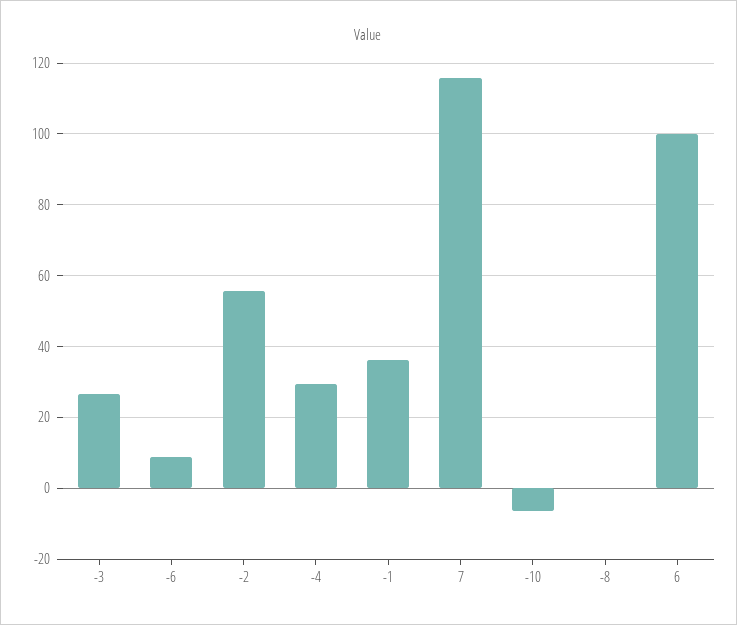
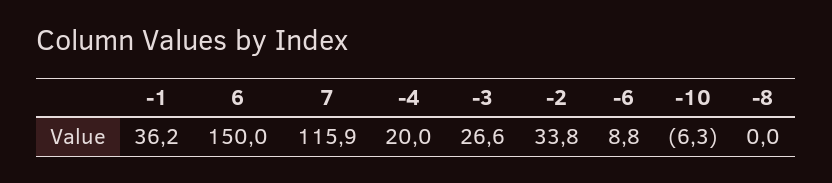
-2: 56 -> 33.8
-4: 30 -> 20
6: 100 -> 150

